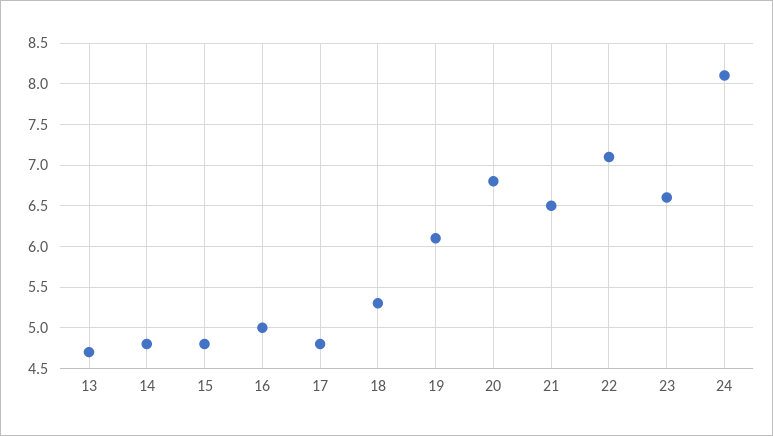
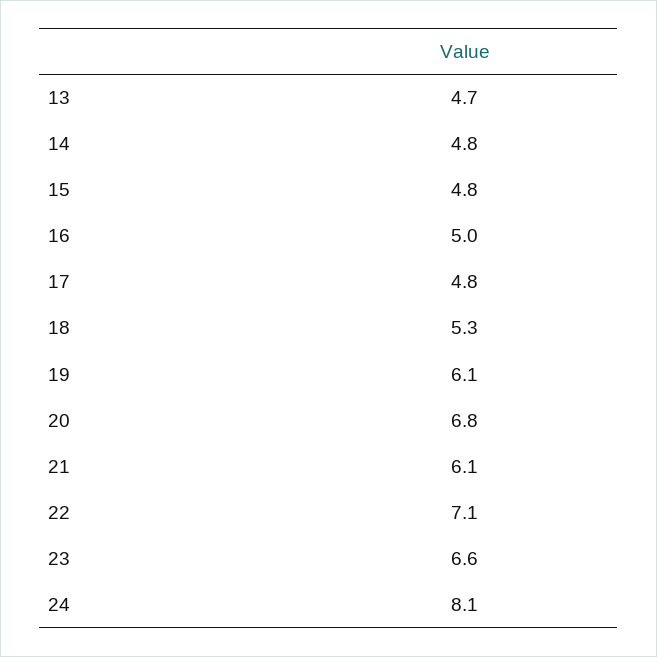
21: 6.5 -> 6.1

